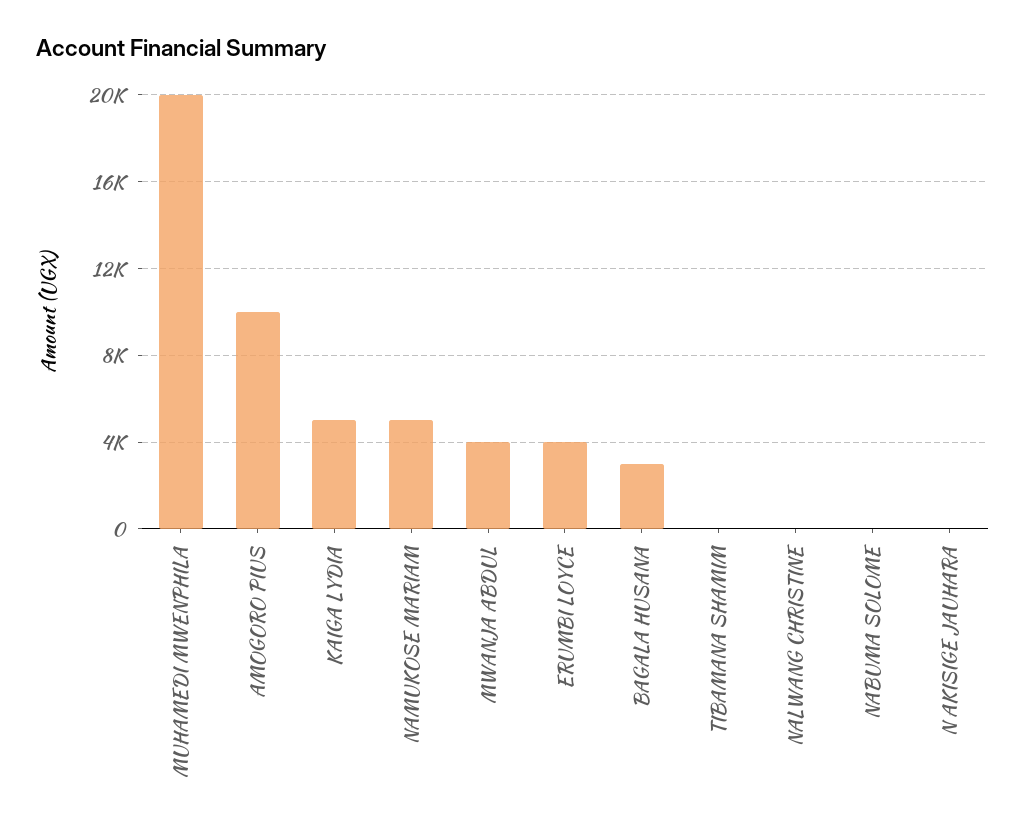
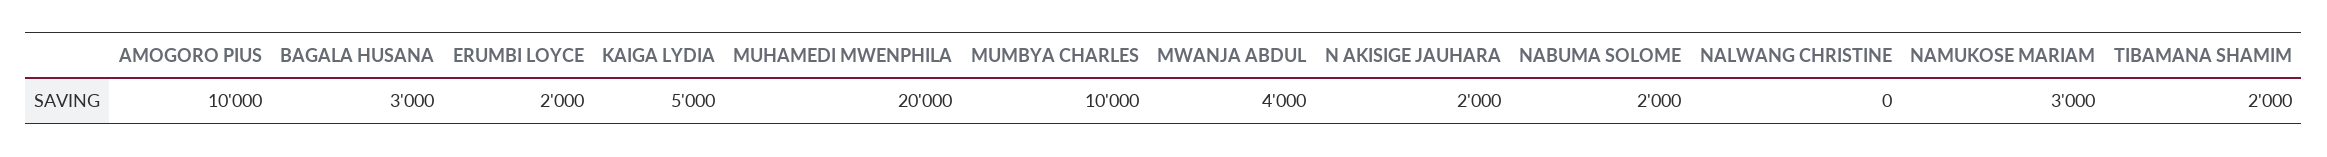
NAMUKOSE MARIAM: 5000 -> 3000
ERUMBI LOYCE: 4000 -> 2000
TIBAMANA SHAMIM: 0 -> 2000
NABUMA SOLOME: 0 -> 2000
N AKISIGE JAUHARA: 0 -> 2000
MUMBYA CHARLES: none -> 10000

